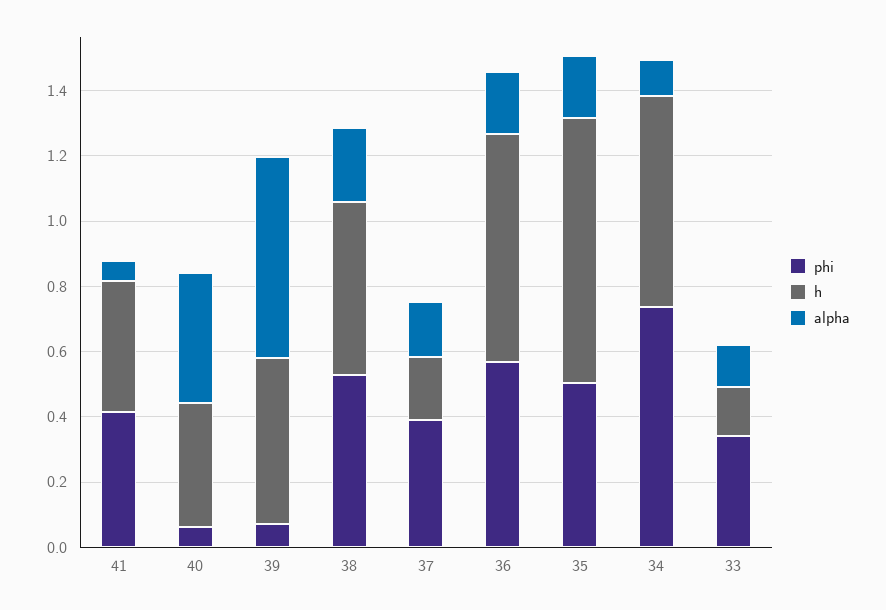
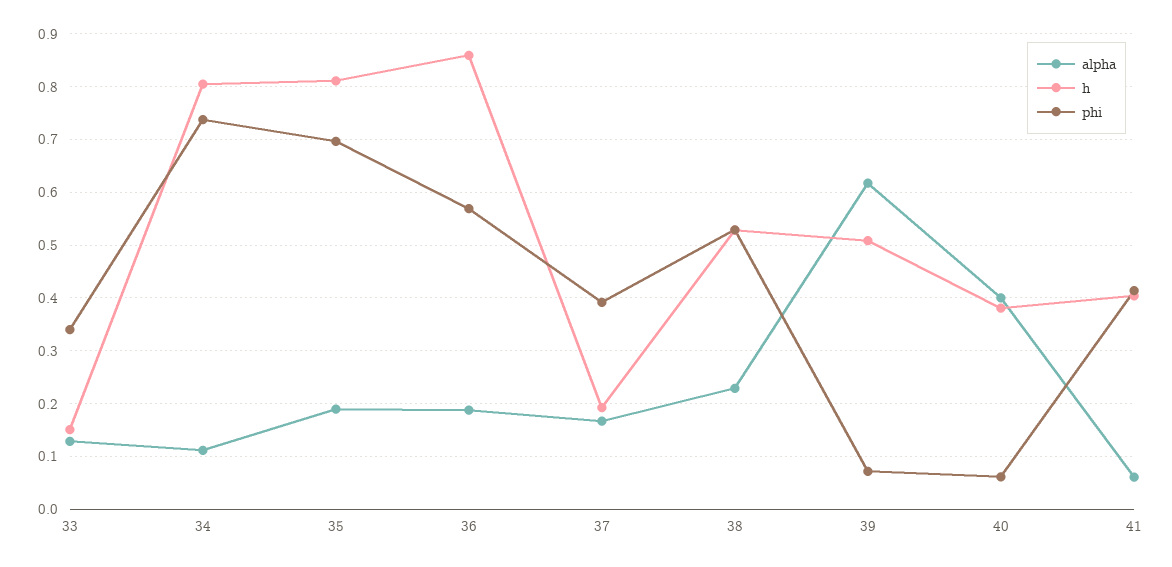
h, 36: 0.7 -> 0.86
phi, 35: 0.5 -> 0.7
h, 34: 0.65 -> 0.8

